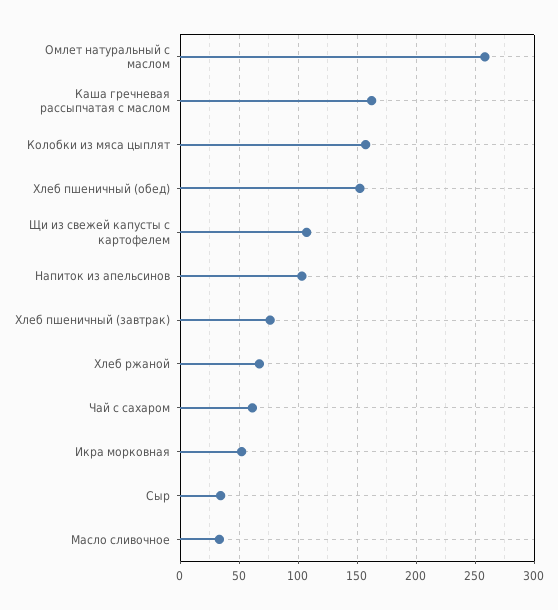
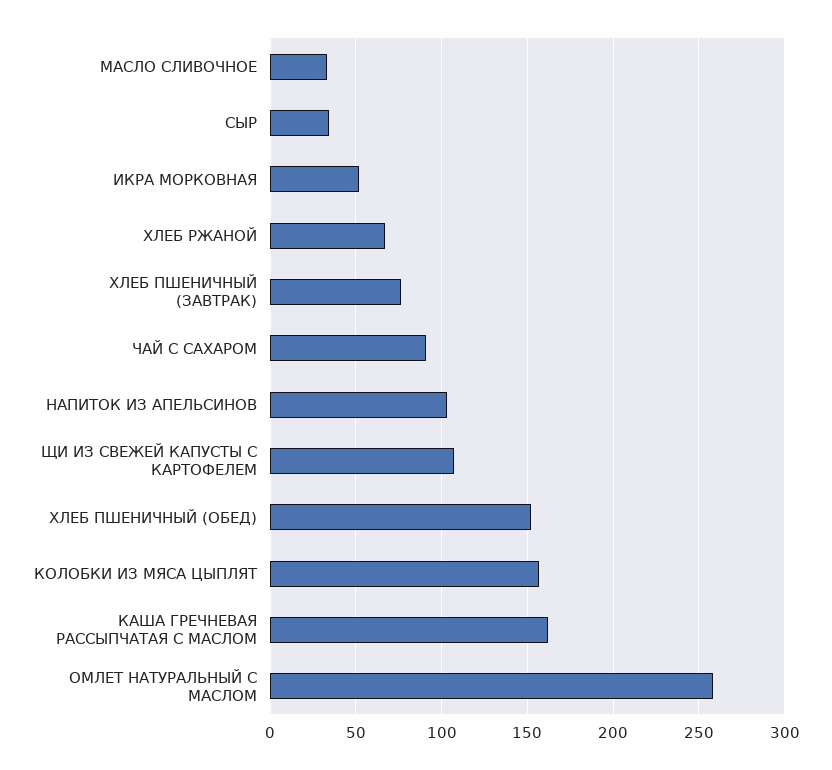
Чай с сахаром: 60 -> 90

